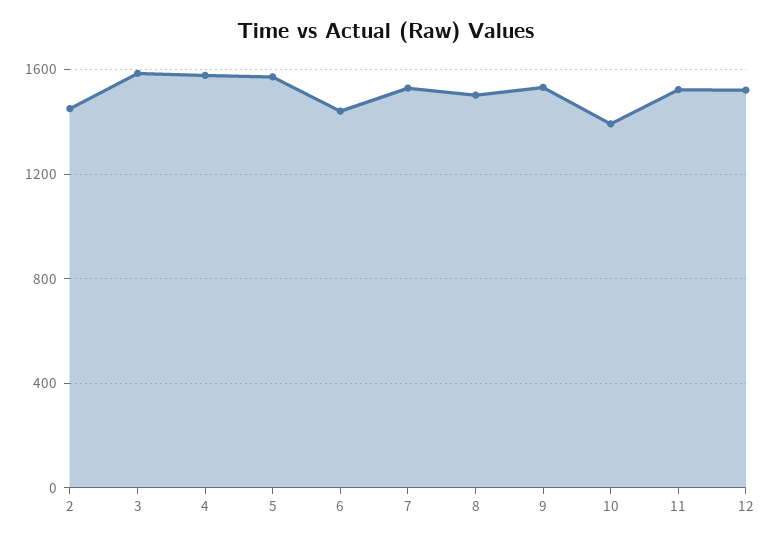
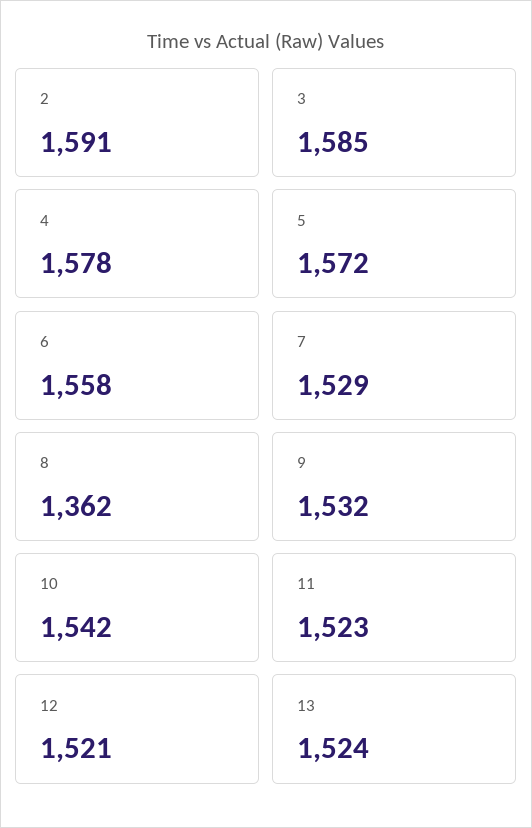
2: 1450 -> 1591
6: 1450 -> 1558
8: 1500 -> 1362
10: 1400 -> 1542
13: none -> 1524

